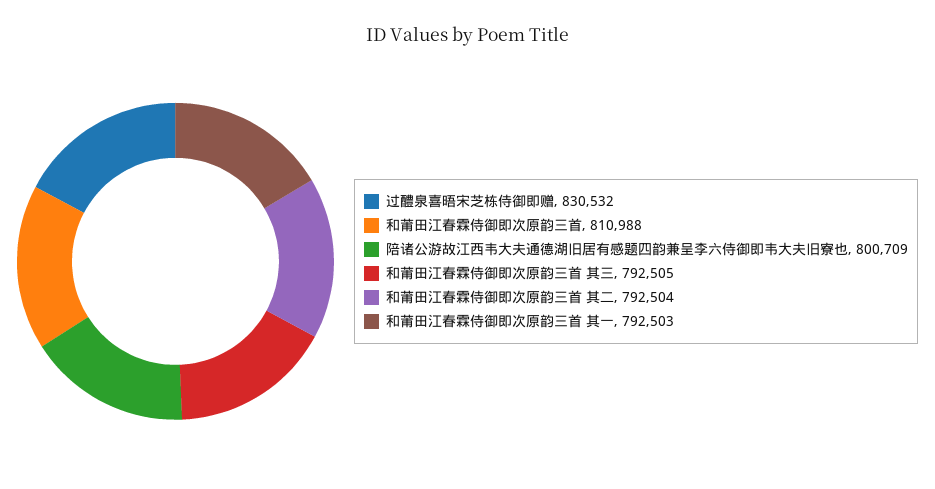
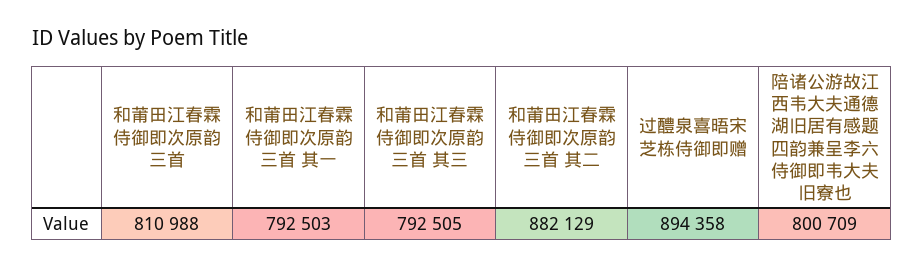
过醴泉喜晤宋芝栋侍御即赠: 830532 -> 894358
和莆田江春霖侍御即次原韵三首 其二: 792504 -> 882129

